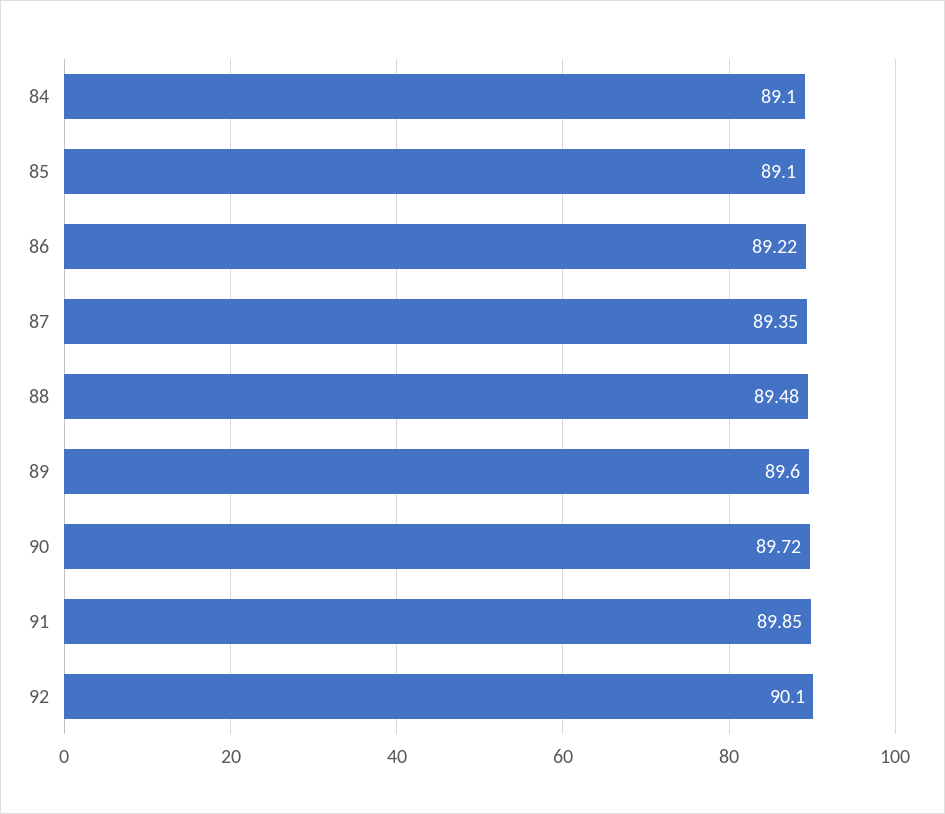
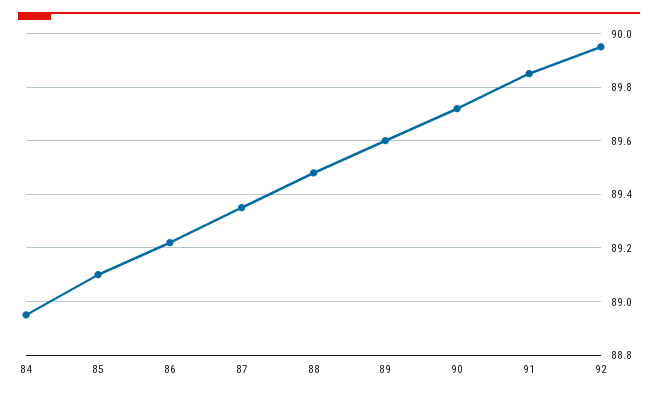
84: 89.1 -> 88.95
92: 90.1 -> 89.95

